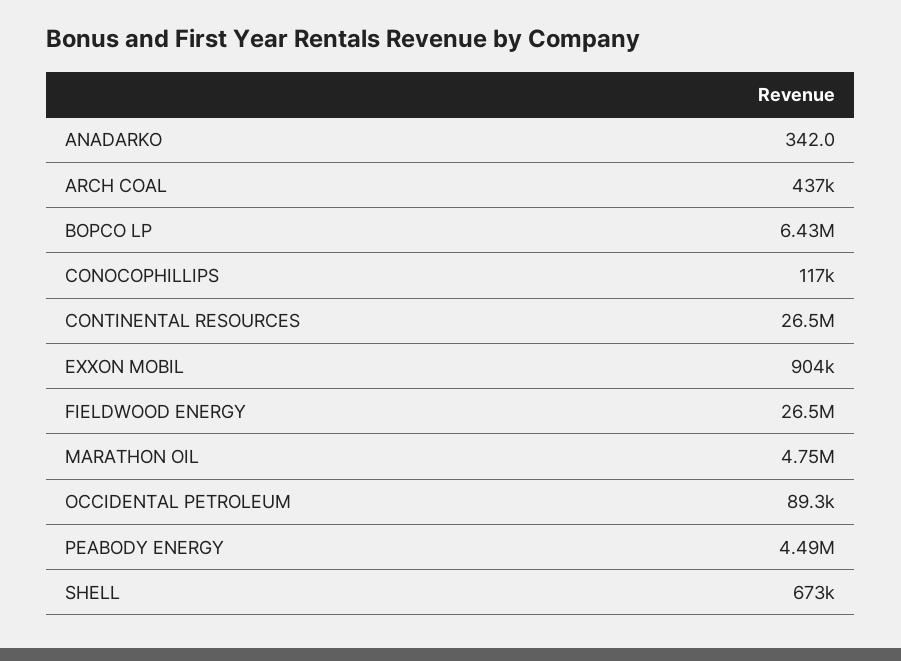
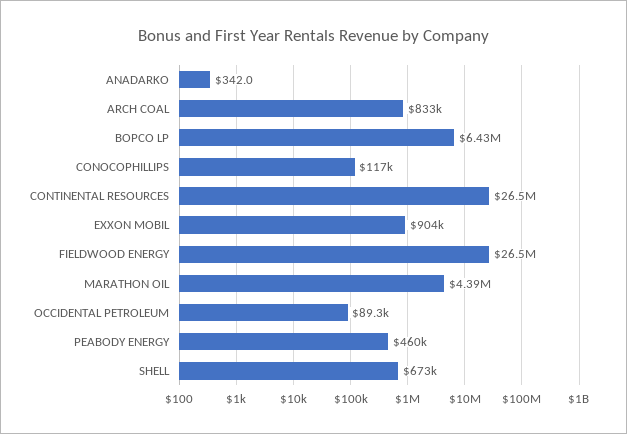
ARCH COAL: 437000 -> 833000
MARATHON OIL: 4750000 -> 4390000
PEABODY ENERGY: 4490000 -> 460000

